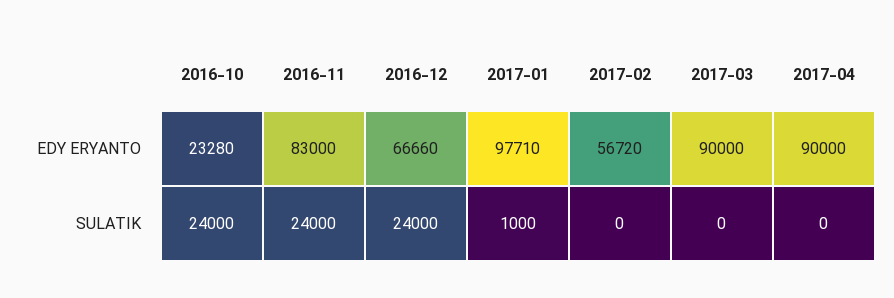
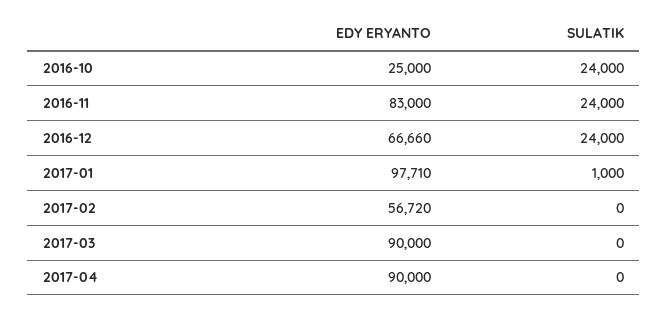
2016-10, EDY ERYANTO: 23280 -> 25000

